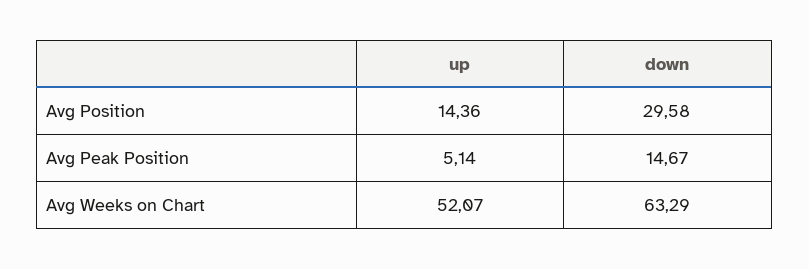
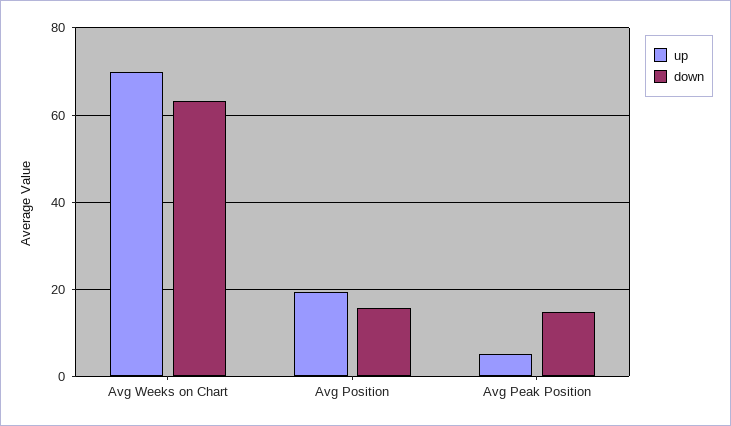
up, Avg Position: 14.36 -> 20
down, Avg Position: 29.58 -> 16
up, Avg Weeks on Chart: 52.07 -> 70

